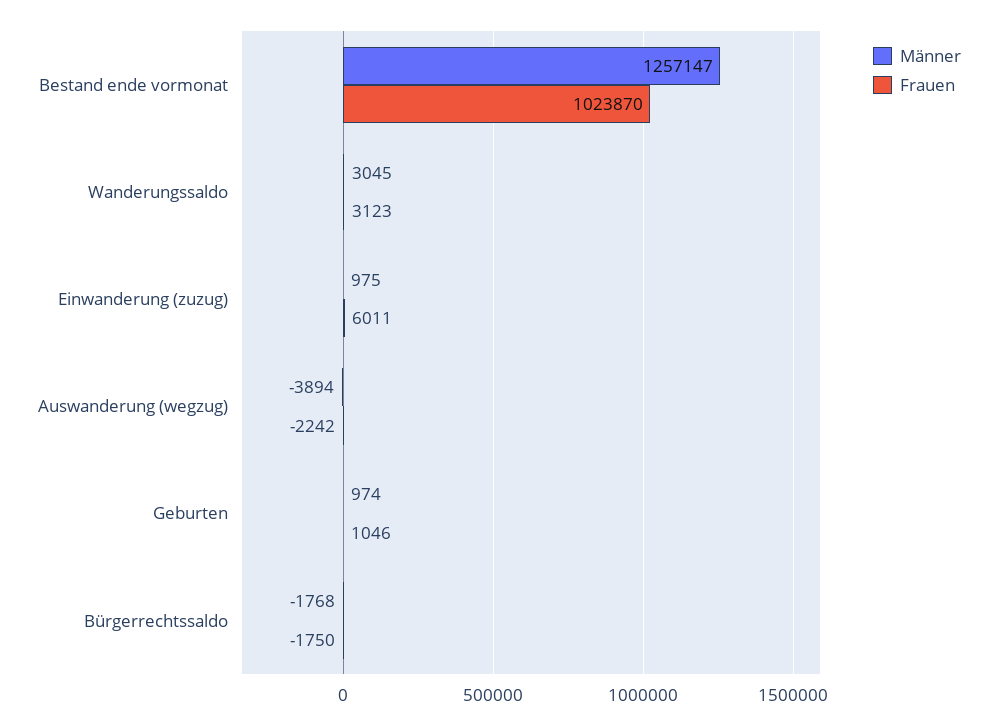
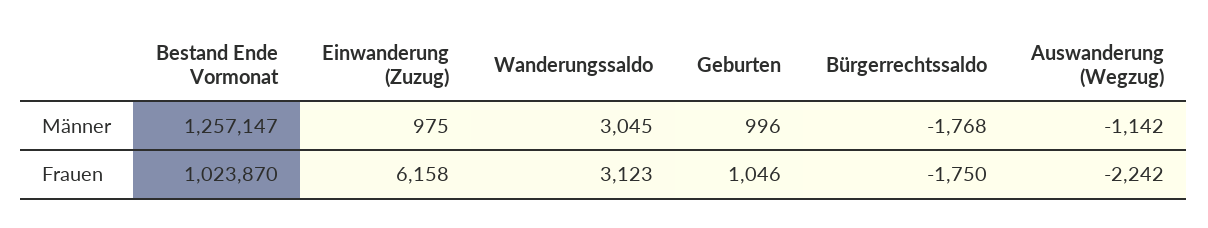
Frauen, Einwanderung (zuzug): 6011 -> 6158
Männer, Auswanderung (wegzug): -3894 -> -1142
Männer, Geburten: 974 -> 996

